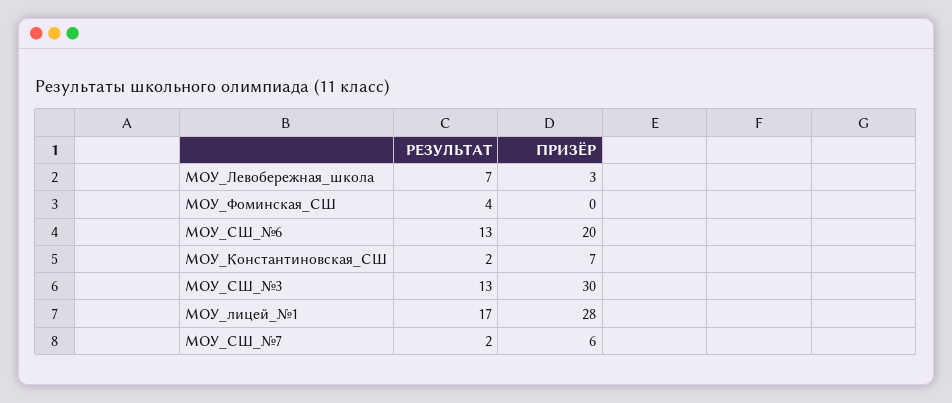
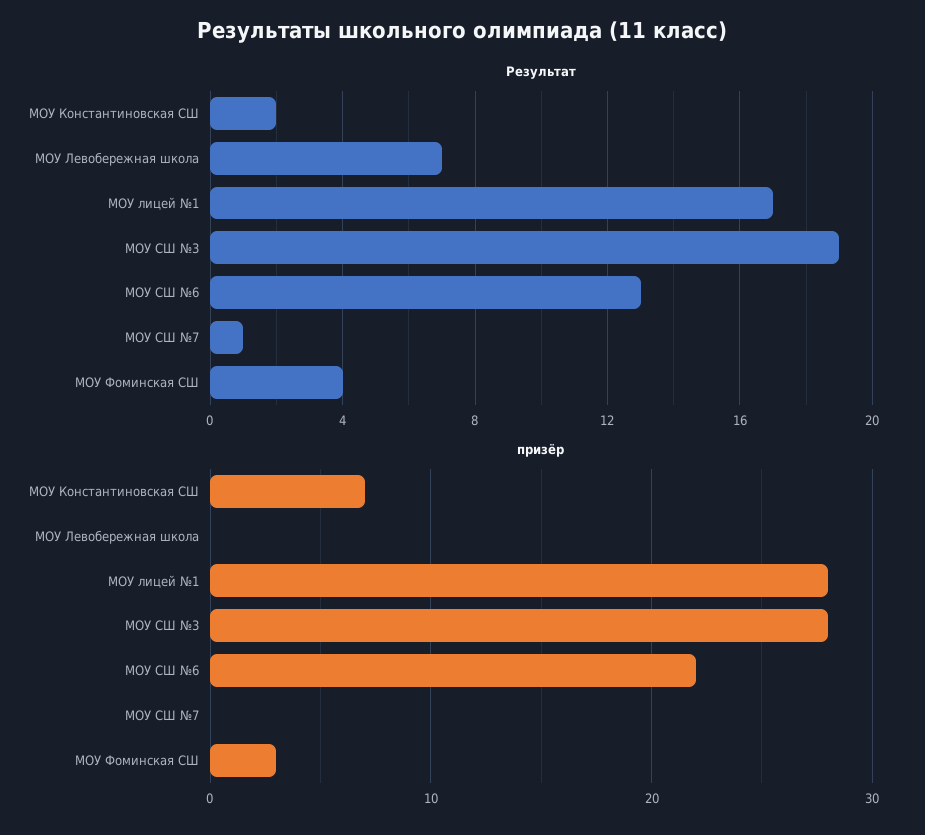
ПРИЗЁР, МОУ_Левобережная_школа: 3 -> 0
ПРИЗЁР, МОУ_Фоминская_СШ: 0 -> 3
ПРИЗЁР, МОУ_СШ_№6: 20 -> 22
РЕЗУЛЬТАТ, МОУ_СШ_№3: 13 -> 19
ПРИЗЁР, МОУ_СШ_№3: 30 -> 28
РЕЗУЛЬТАТ, МОУ_СШ_№7: 2 -> 1
ПРИЗЁР, МОУ_СШ_№7: 6 -> 0

